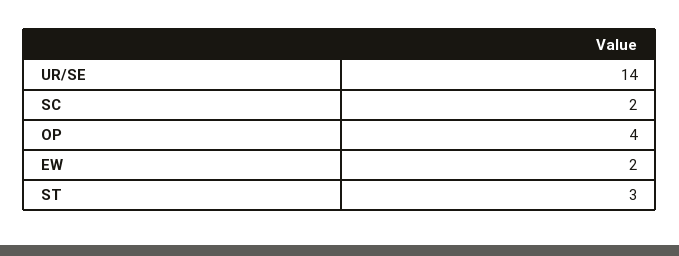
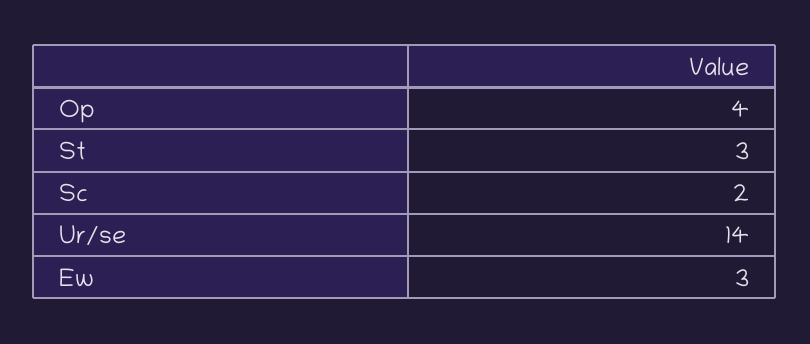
EW: 2 -> 3

